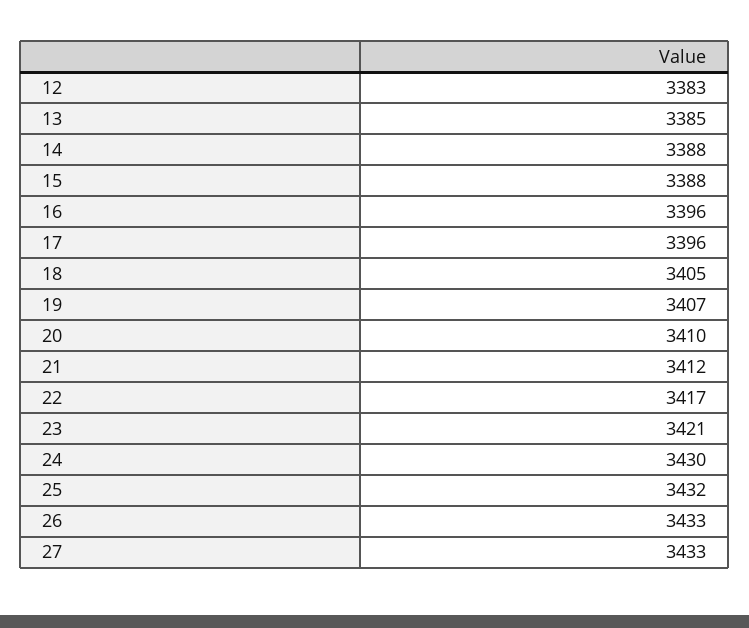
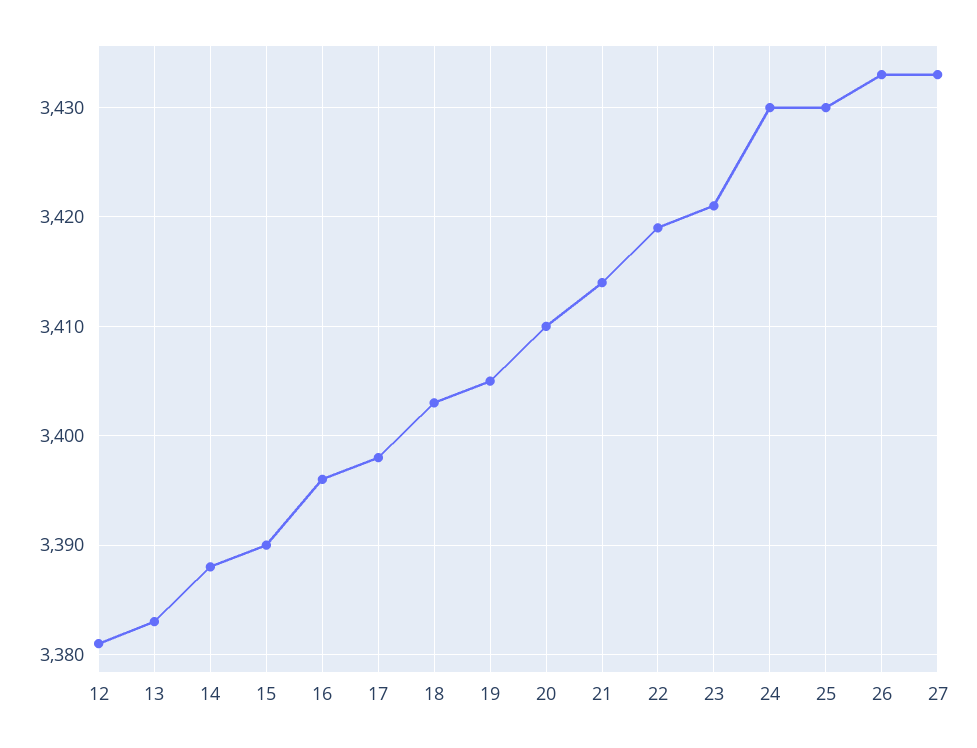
12: 3383 -> 3381
13: 3385 -> 3383
15: 3388 -> 3390
17: 3396 -> 3398
18: 3405 -> 3403
19: 3407 -> 3405
21: 3412 -> 3414
22: 3417 -> 3419
25: 3432 -> 3430

